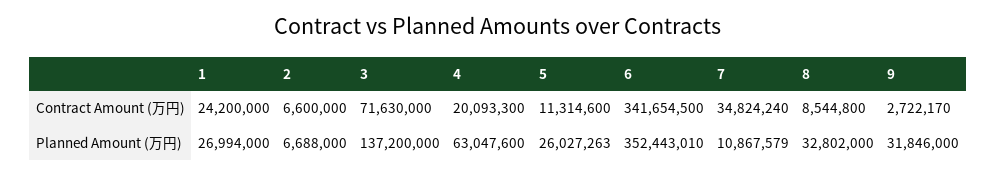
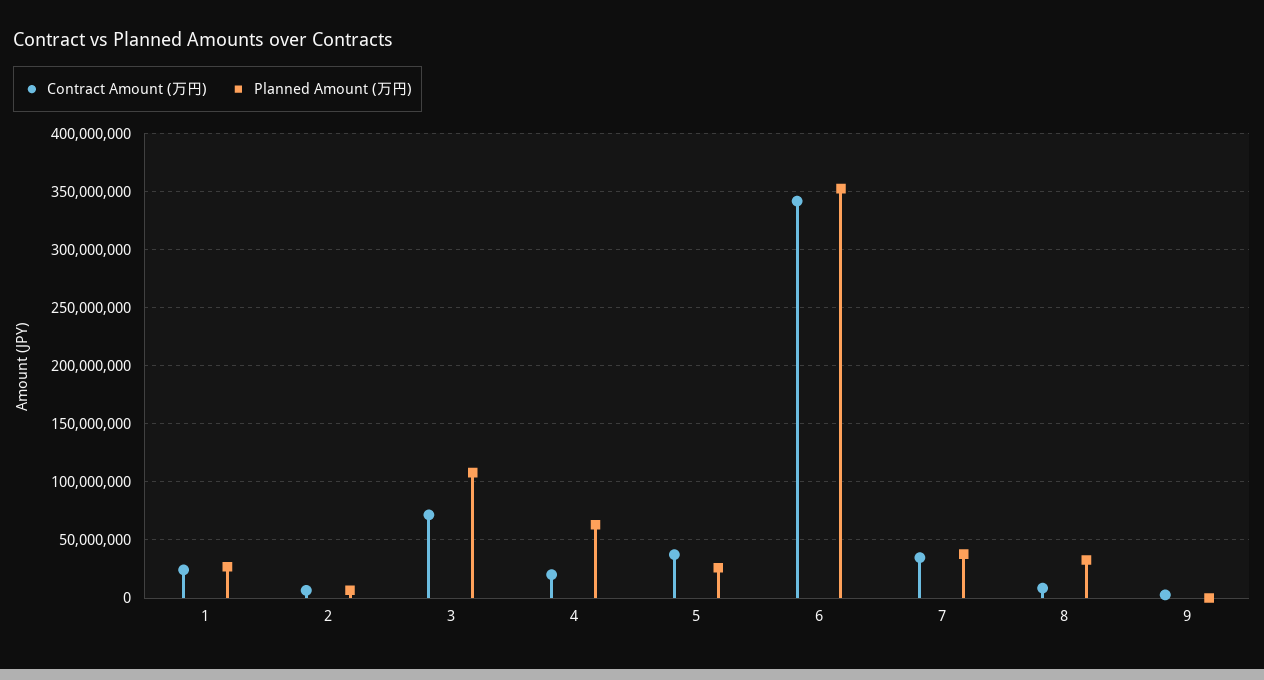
Contract Amount (万円), 5: 11314600 -> 40000000
Planned Amount (万円), 3: 137200000 -> 110000000
Planned Amount (万円), 7: 10867579 -> 40000000
Planned Amount (万円), 9: 31846000 -> 0

